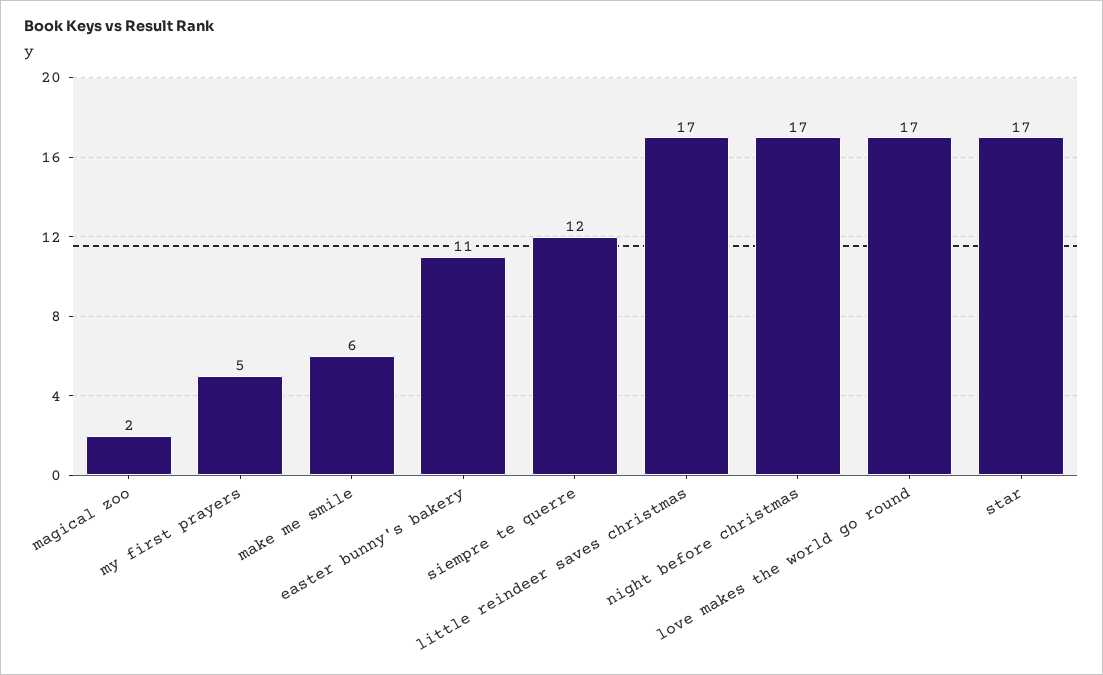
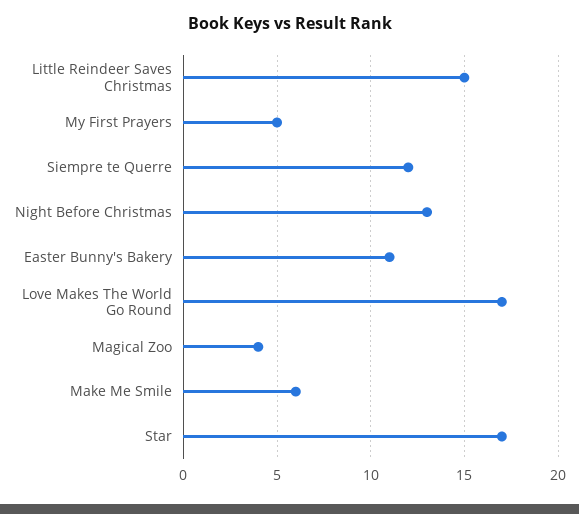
magical zoo: 2 -> 4
little reindeer saves christmas: 17 -> 15
night before christmas: 17 -> 13

